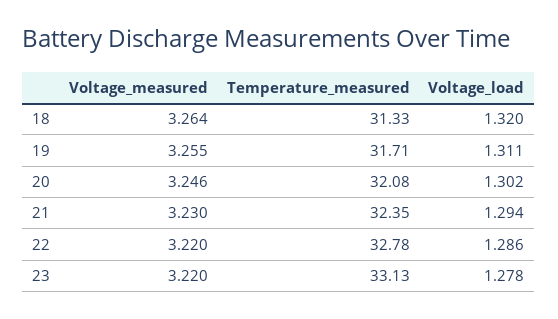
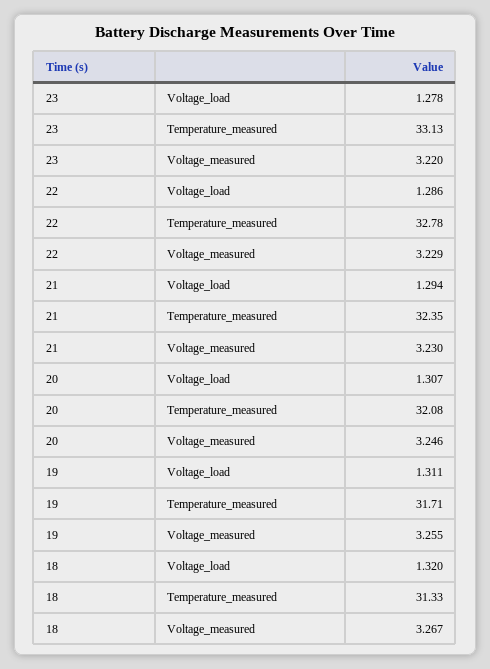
Voltage_measured, 18: 3.264 -> 3.267
Voltage_load, 20: 1.302 -> 1.307
Voltage_measured, 22: 3.22 -> 3.229

